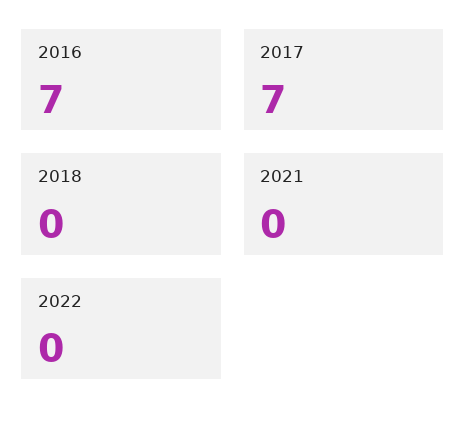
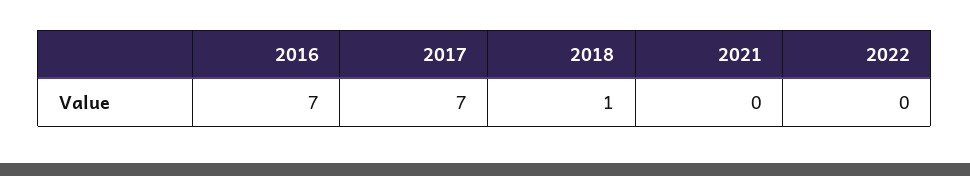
2018: 0 -> 1

